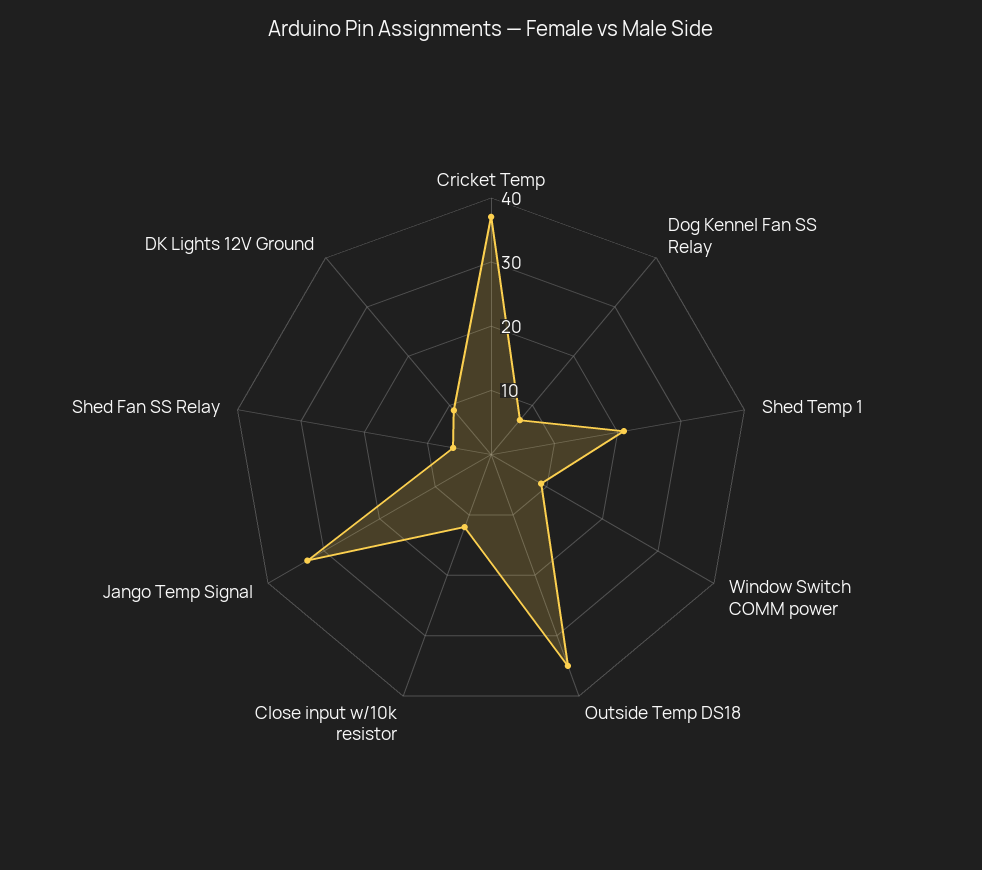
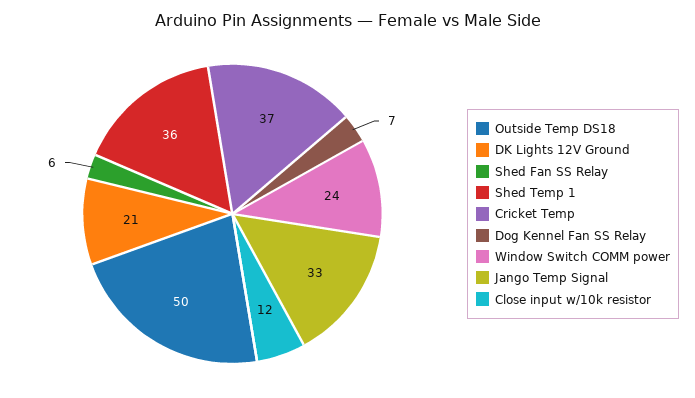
Shed Temp 1: 20 -> 36
Window Switch COMM power: 10 -> 24
Outside Temp DS18: 35 -> 50
DK Lights 12V Ground: 10 -> 21

